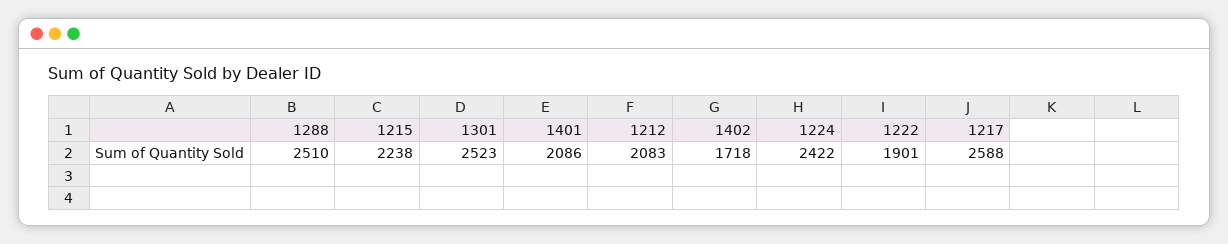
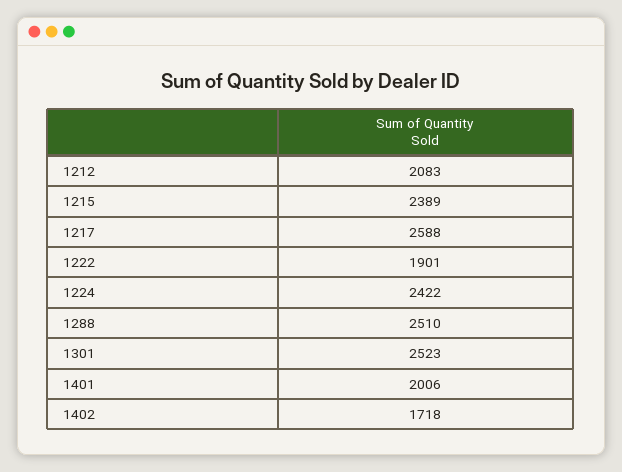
1215: 2238 -> 2389
1401: 2086 -> 2006

